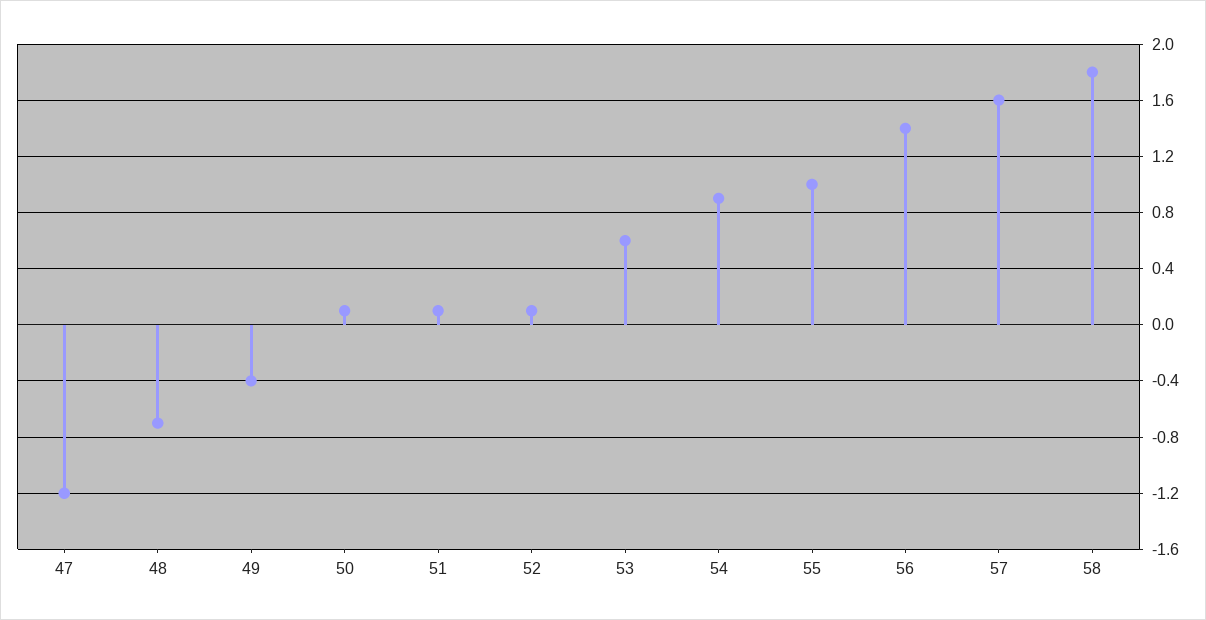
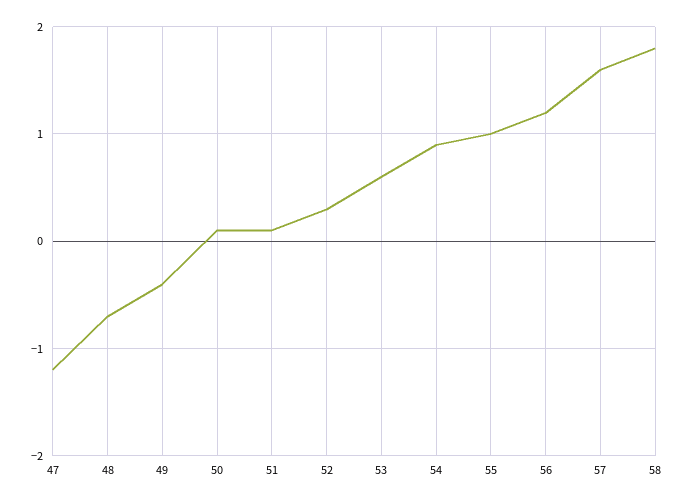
52: 0.1 -> 0.3
56: 1.4 -> 1.2

